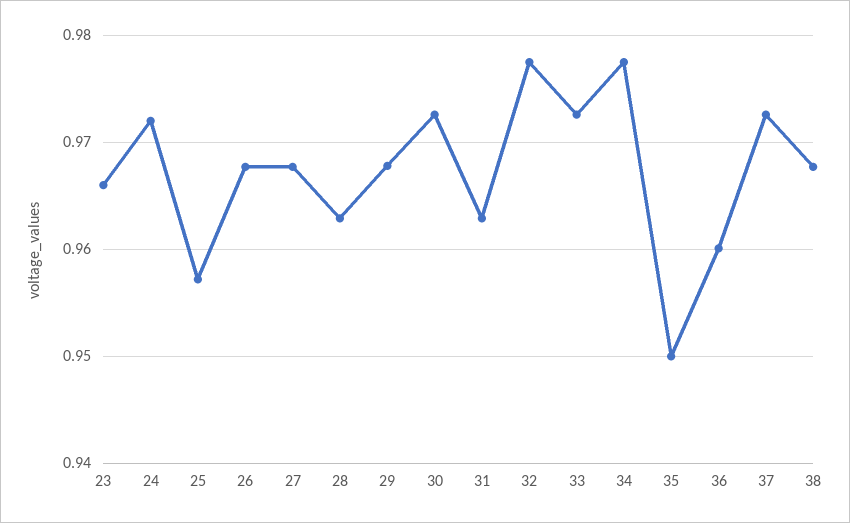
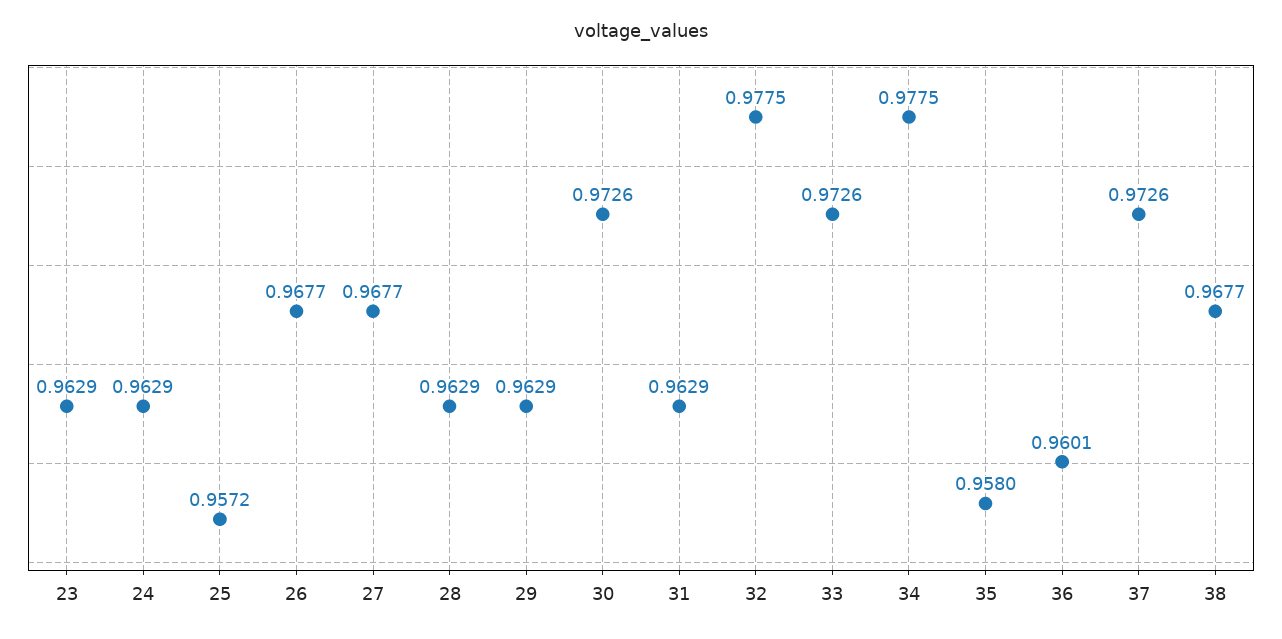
23: 0.966 -> 0.9629
24: 0.972 -> 0.9629
29: 0.968 -> 0.9629
35: 0.95 -> 0.958

